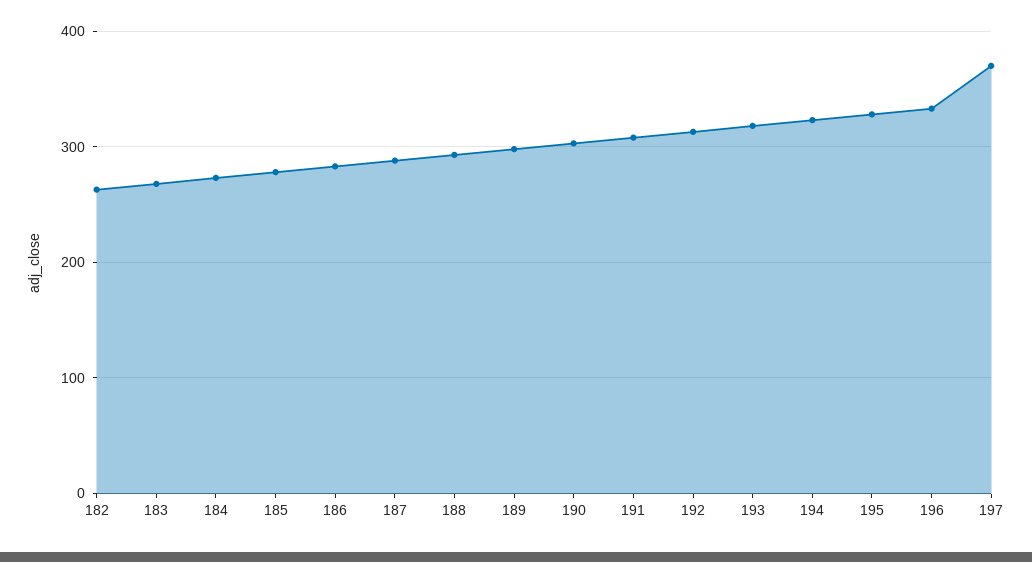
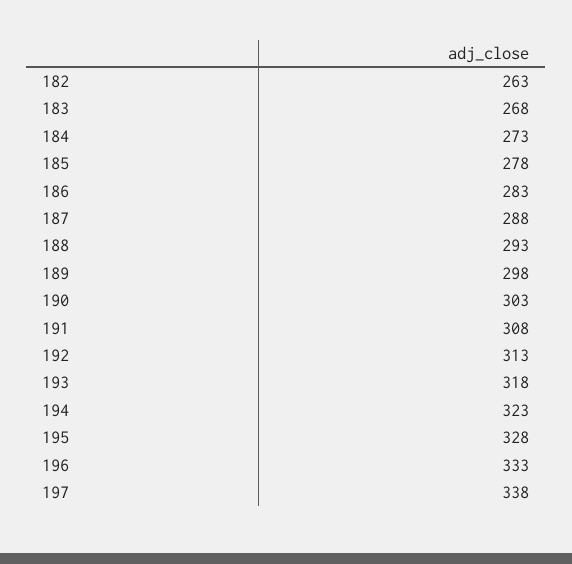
197: 370 -> 338

